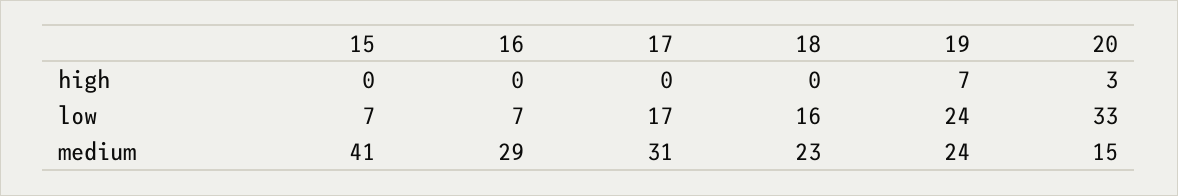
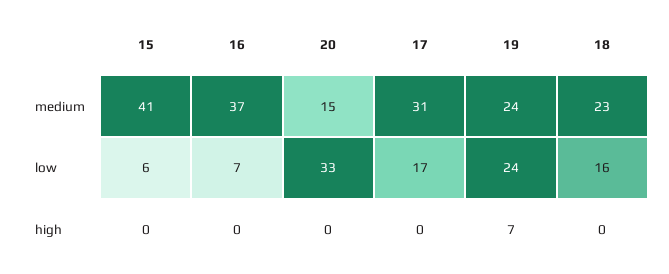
20, high: 3 -> 0
15, low: 7 -> 6
16, medium: 29 -> 37

